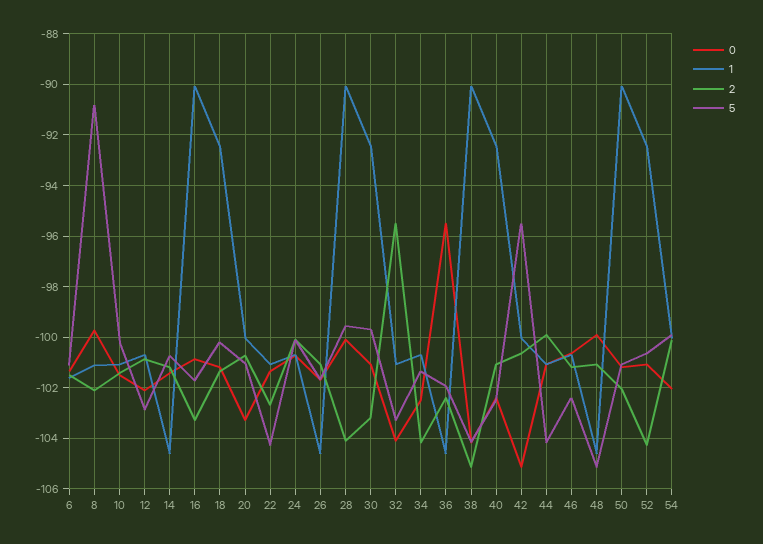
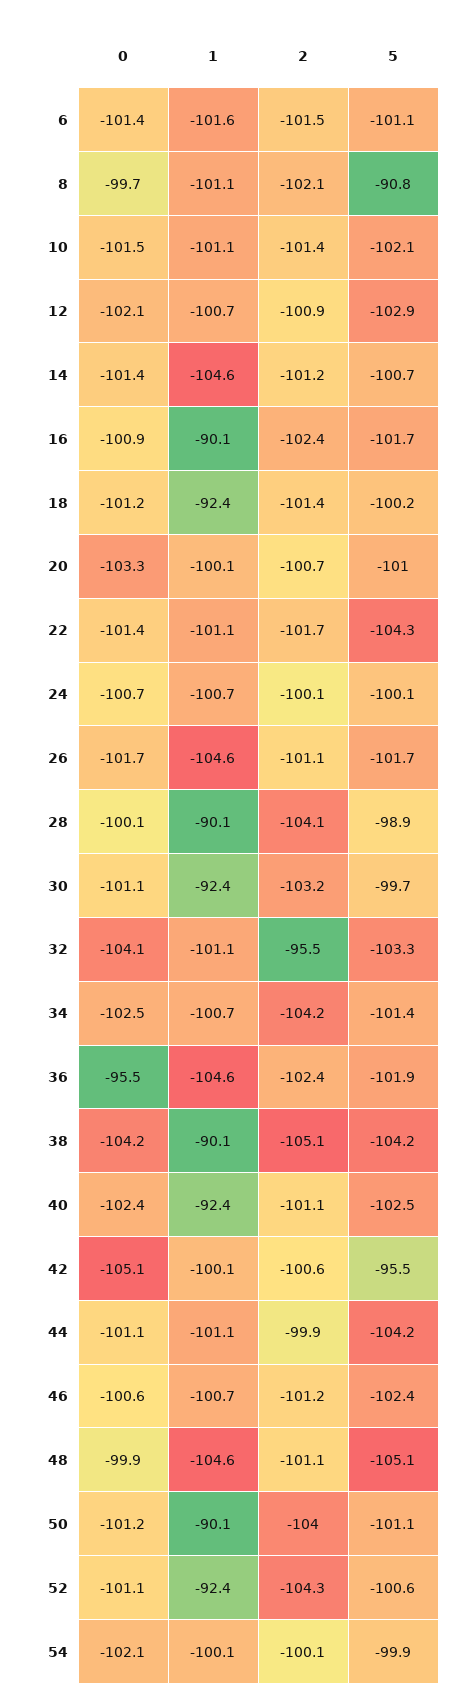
5, 10: -100.25 -> -102.1
2, 16: -103.25 -> -102.4
2, 22: -102.75 -> -101.7
5, 28: -99.5 -> -98.9
2, 50: -102 -> -104

